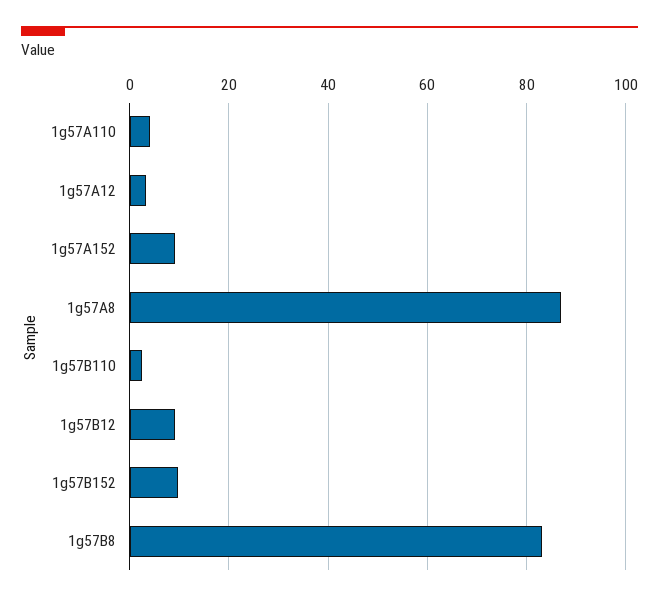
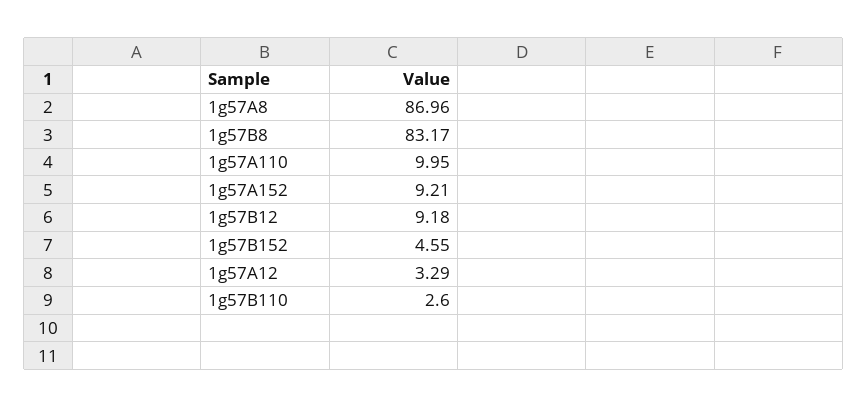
1g57A110: 4 -> 9.95
1g57B152: 10 -> 4.55

